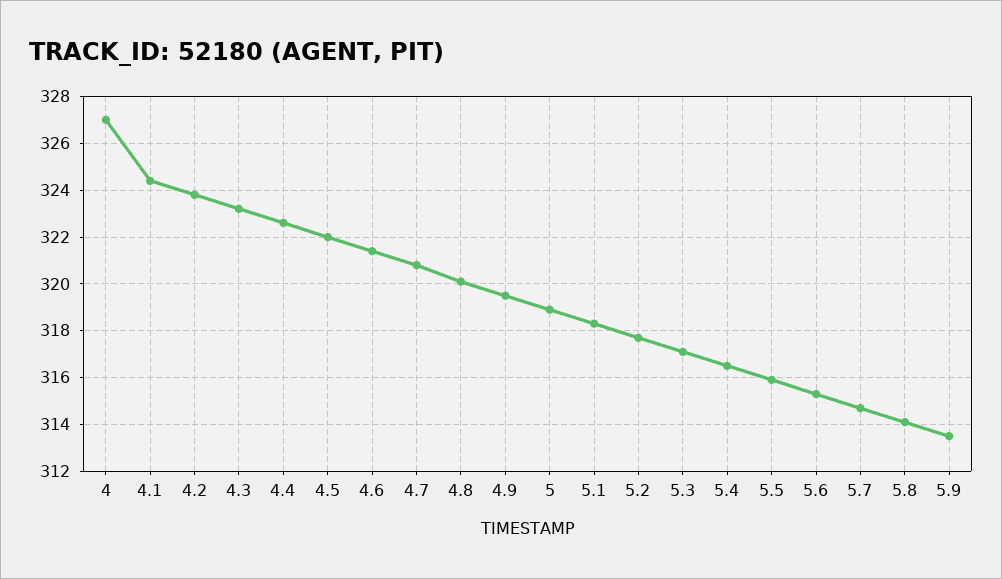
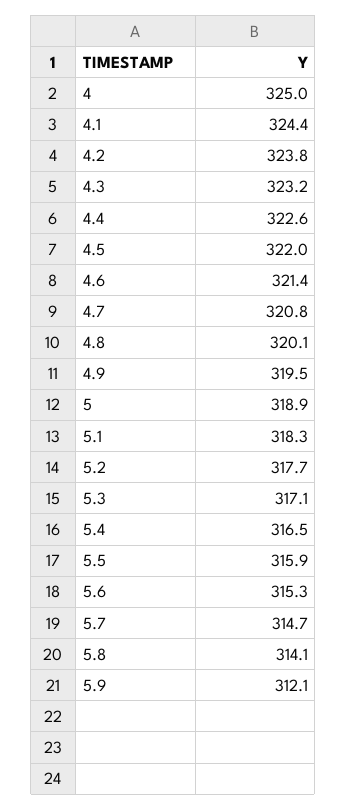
4: 327 -> 325
5.9: 313.5 -> 312.1

